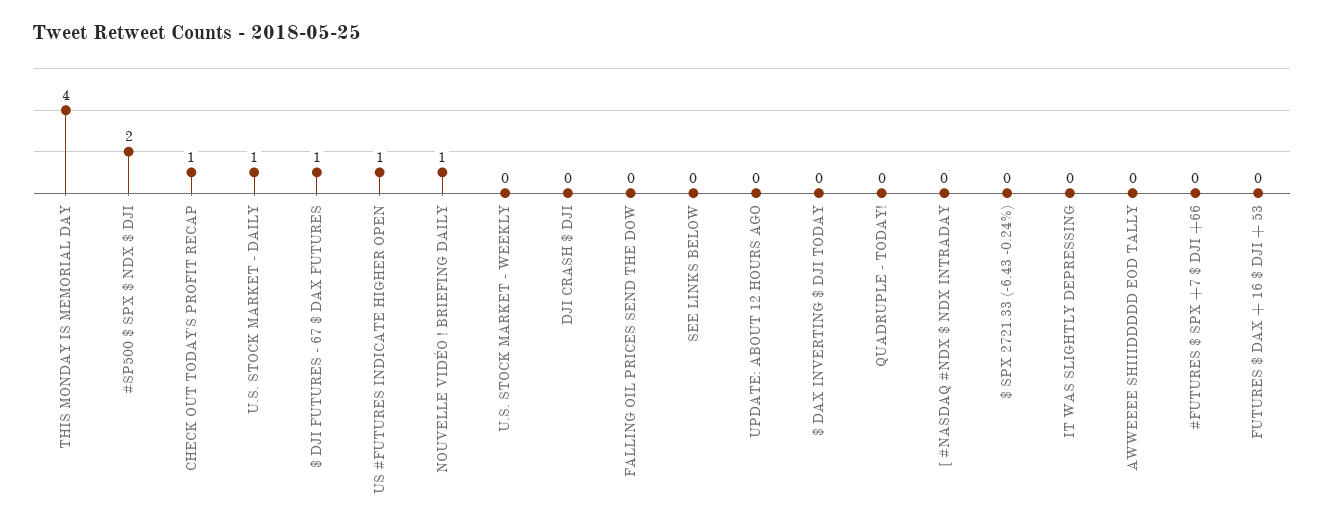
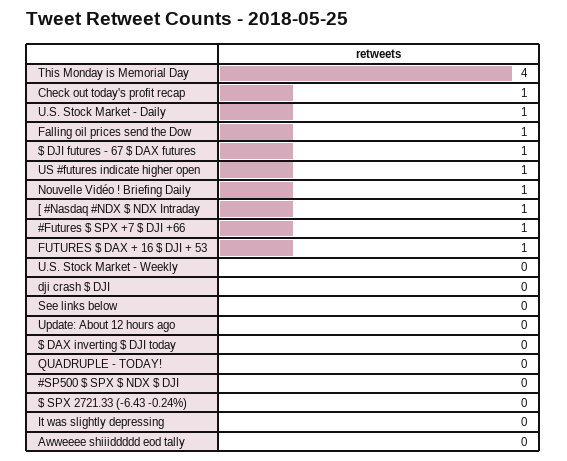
#SP500 $ SPX $ NDX $ DJI: 2 -> 0
FALLING OIL PRICES SEND THE DOW: 0 -> 1
[ #NASDAQ #NDX $ NDX INTRADAY: 0 -> 1
#FUTURES $ SPX +7 $ DJI +66: 0 -> 1
FUTURES $ DAX + 16 $ DJI + 53: 0 -> 1

